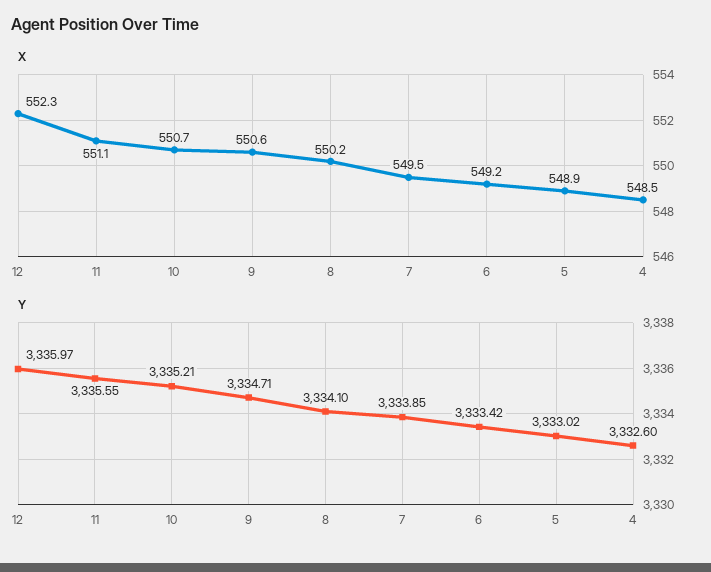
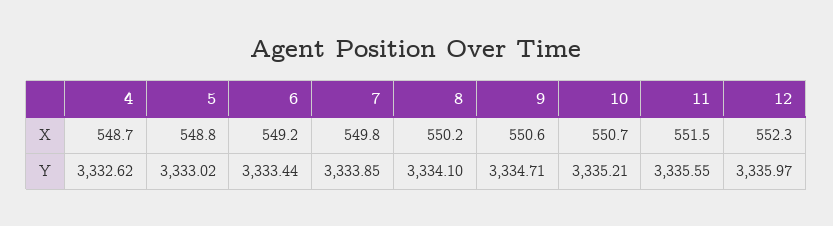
X, 11: 551.1 -> 551.5
X, 7: 549.5 -> 549.8
X, 5: 548.9 -> 548.8
X, 4: 548.5 -> 548.7
Y, 6: 3333.42 -> 3333.44
Y, 4: 3332.6 -> 3332.62

